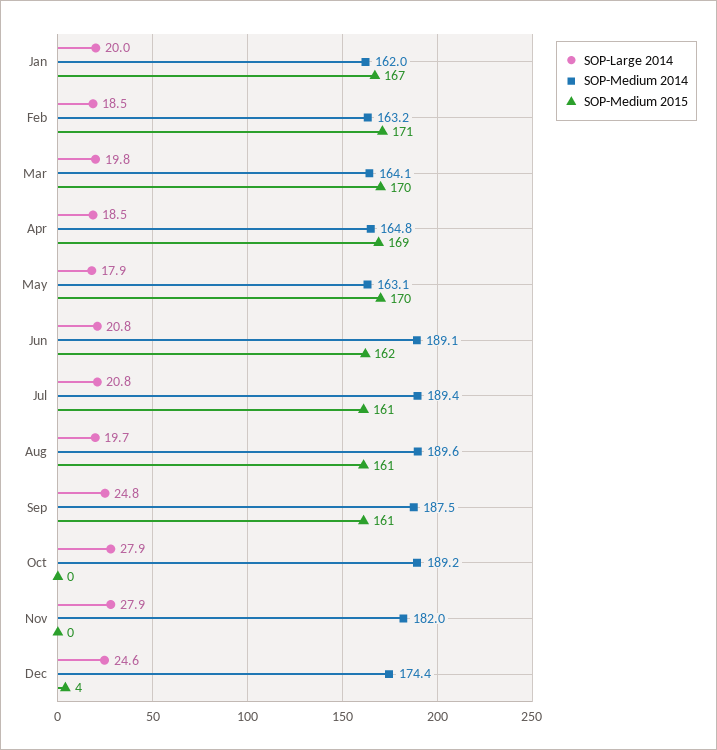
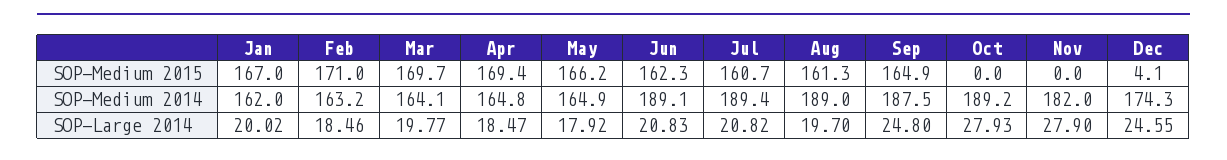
SOP-Medium 2014, May: 163.1 -> 164.9
SOP-Medium 2015, May: 170 -> 166.2
SOP-Medium 2014, Aug: 189.6 -> 189
SOP-Medium 2015, Sep: 161 -> 164.9
SOP-Medium 2014, Dec: 174.4 -> 174.3

